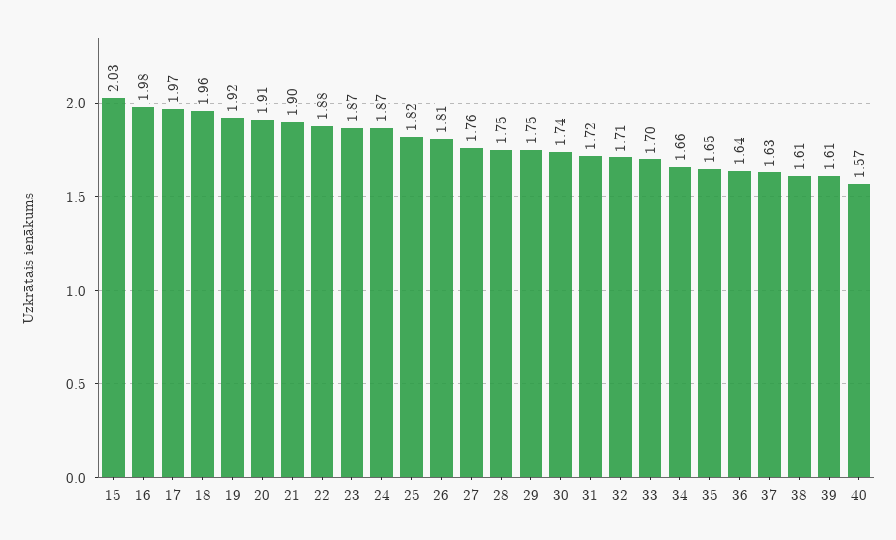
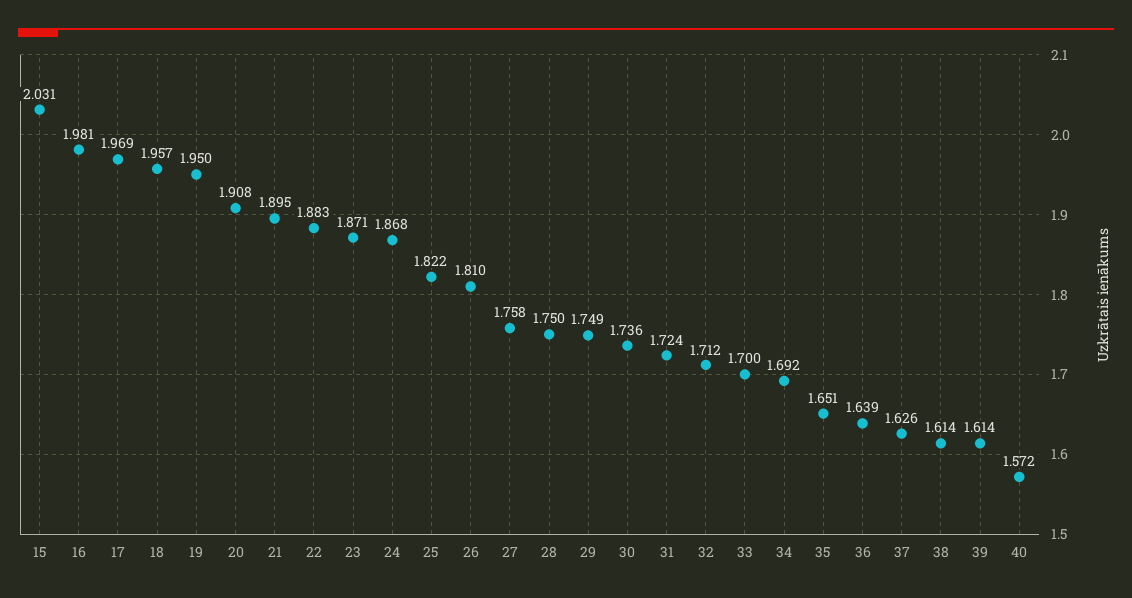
19: 1.92 -> 1.95
34: 1.66 -> 1.692

